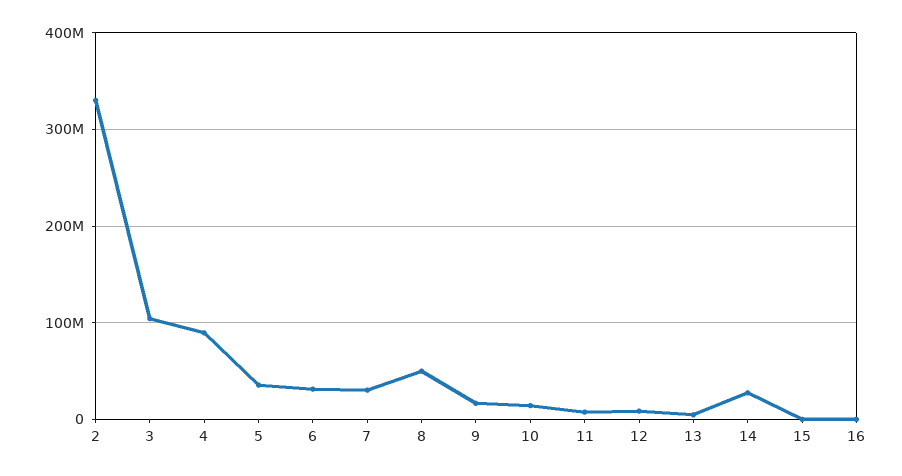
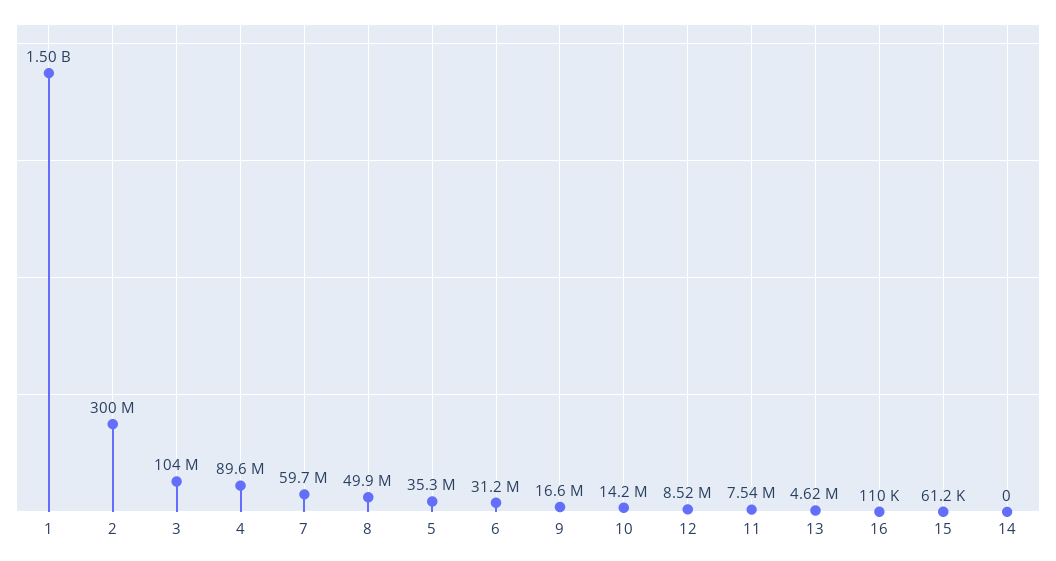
2: 330000000 -> 300000000
7: 30000000 -> 59700000
14: 30000000 -> 0
1: none -> 1500000000

